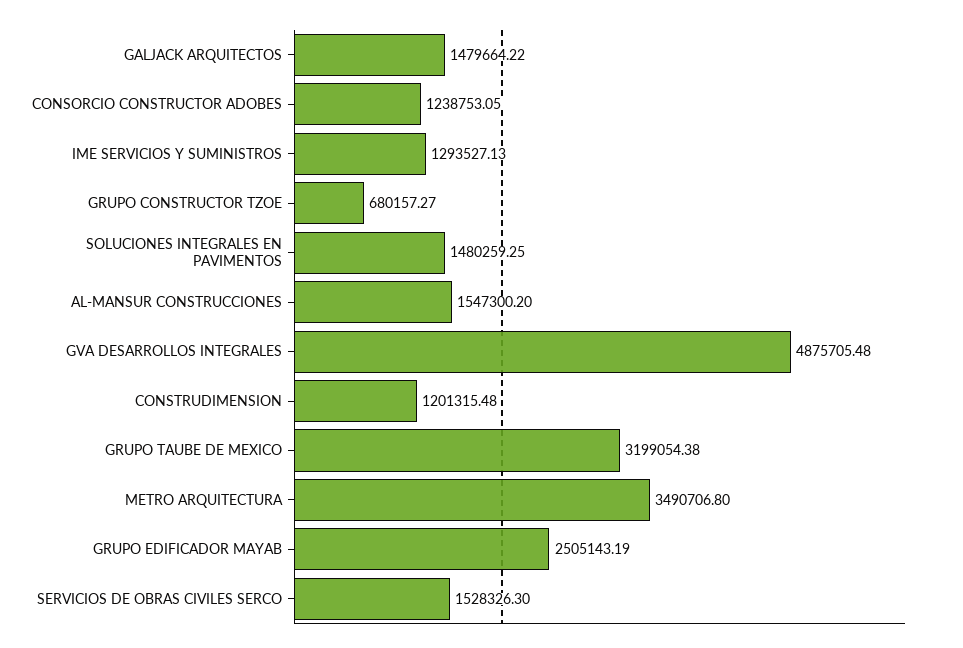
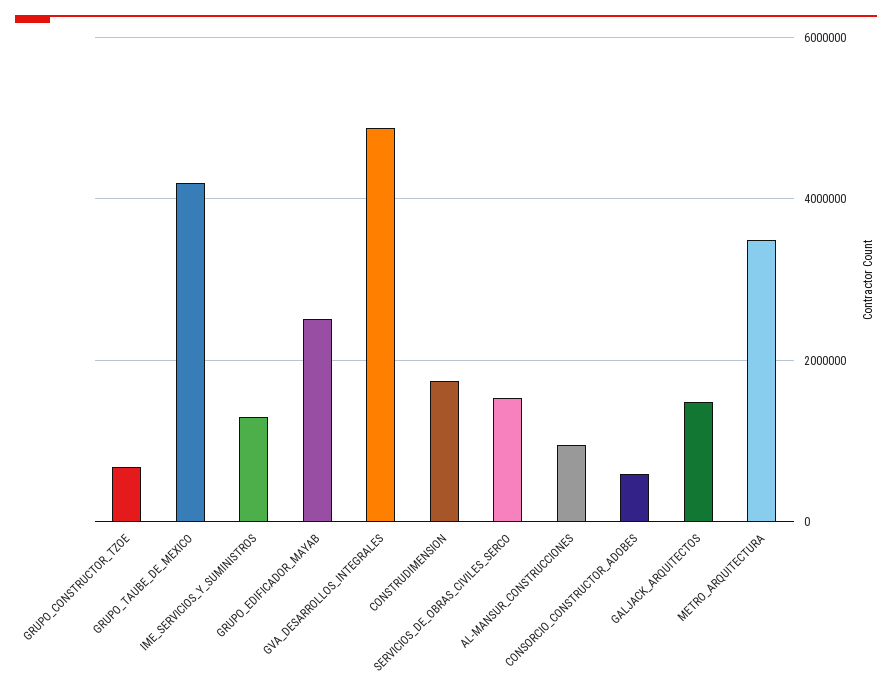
CONSORCIO CONSTRUCTOR ADOBES: 1238753.05 -> 600000
SOLUCIONES INTEGRALES EN PAVIMENTOS: 1480259.25 -> none
AL-MANSUR CONSTRUCCIONES: 1547300.2 -> 1000000
CONSTRUDIMENSION: 1201315.48 -> 1800000
GRUPO TAUBE DE MEXICO: 3199054.38 -> 4200000

